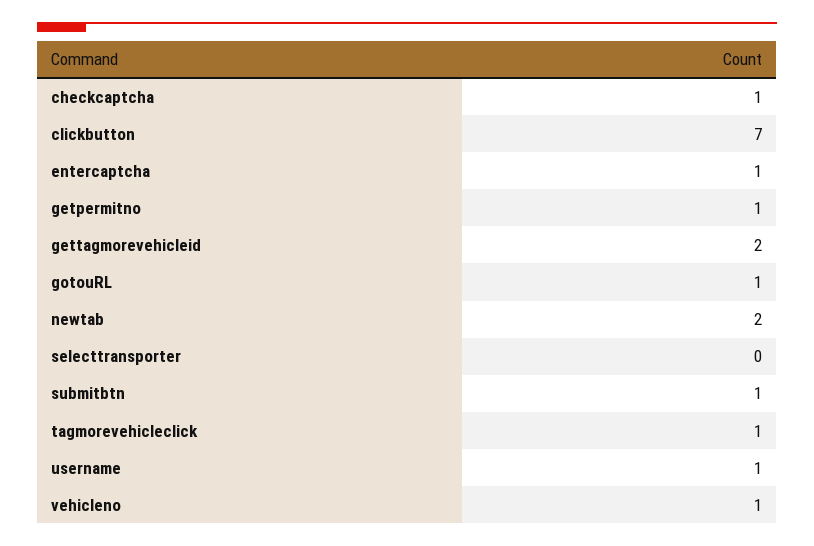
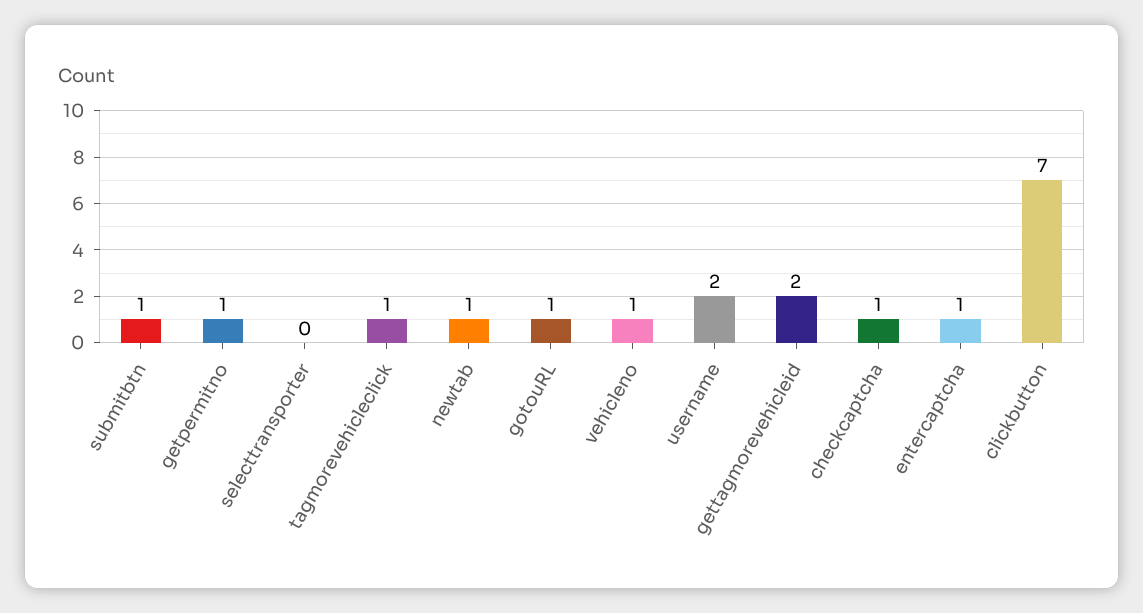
newtab: 2 -> 1
username: 1 -> 2

